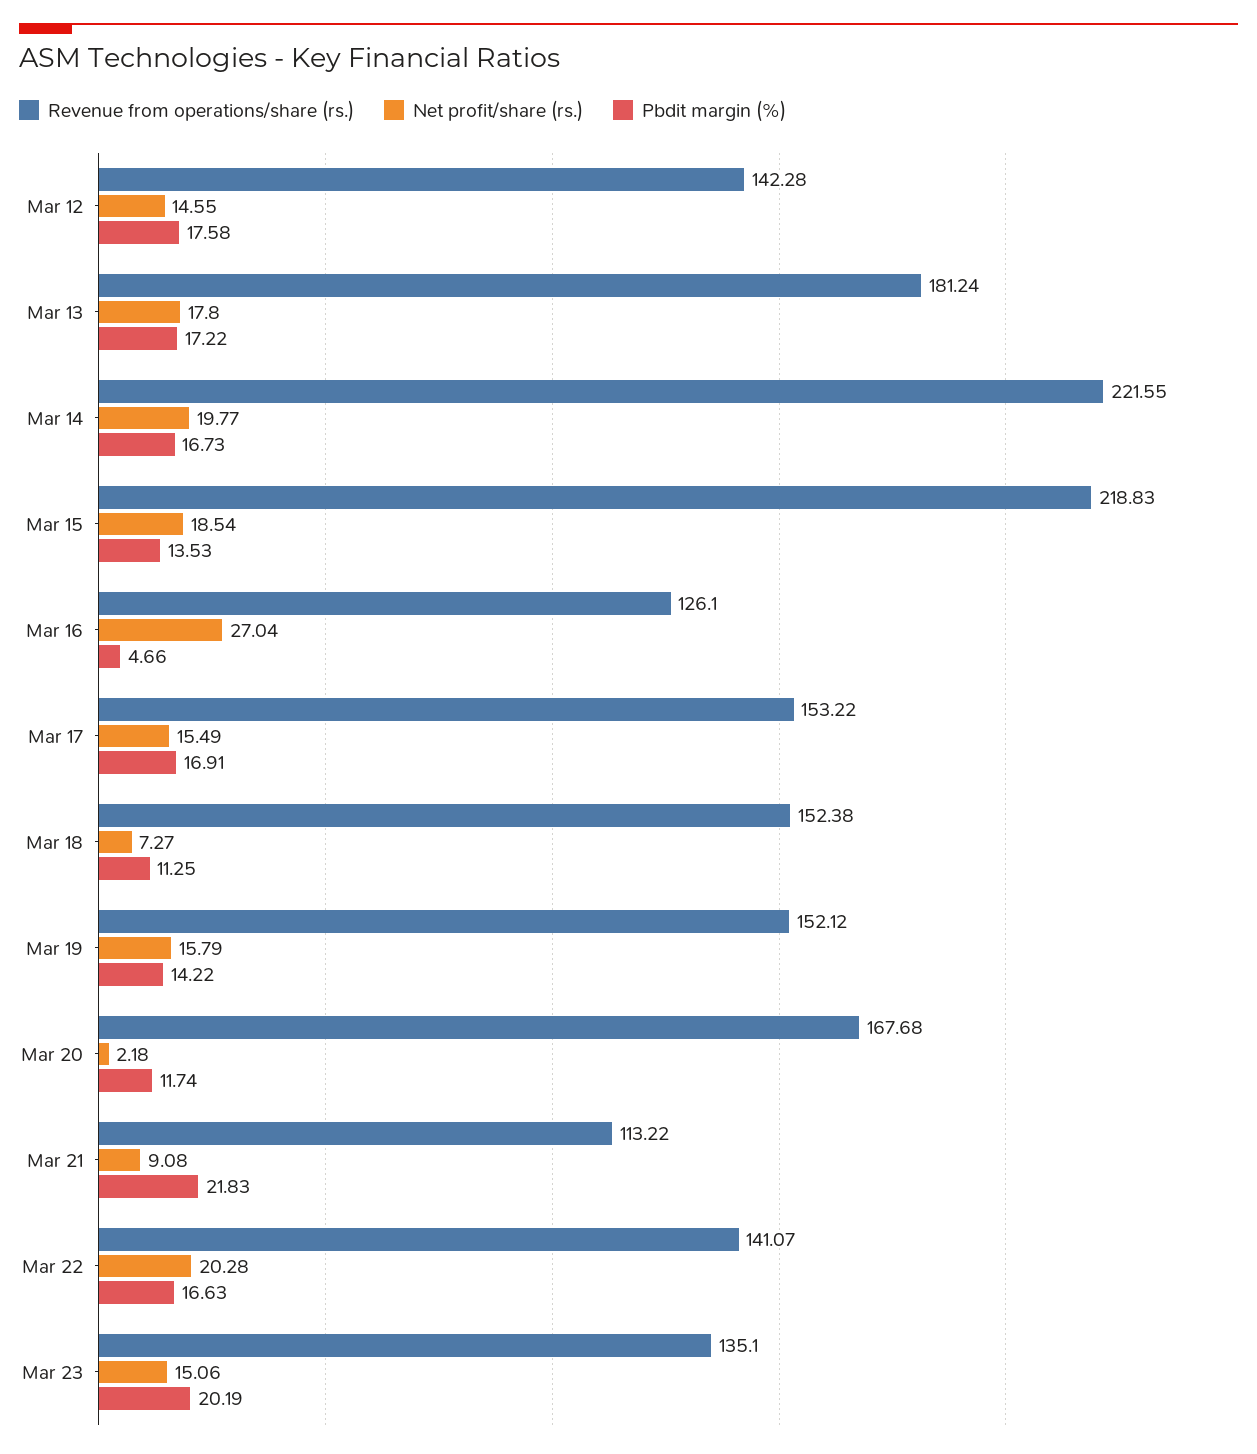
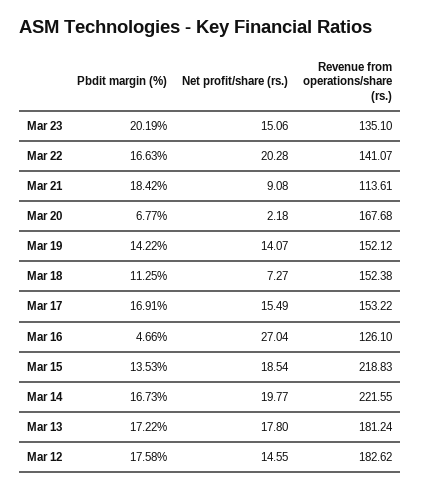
Revenue from operations/share (rs.), Mar 12: 142.28 -> 182.62
Net profit/share (rs.), Mar 19: 15.79 -> 14.07
Pbdit margin (%), Mar 20: 11.74 -> 6.77
Revenue from operations/share (rs.), Mar 21: 113.22 -> 113.61
Pbdit margin (%), Mar 21: 21.83 -> 18.42

